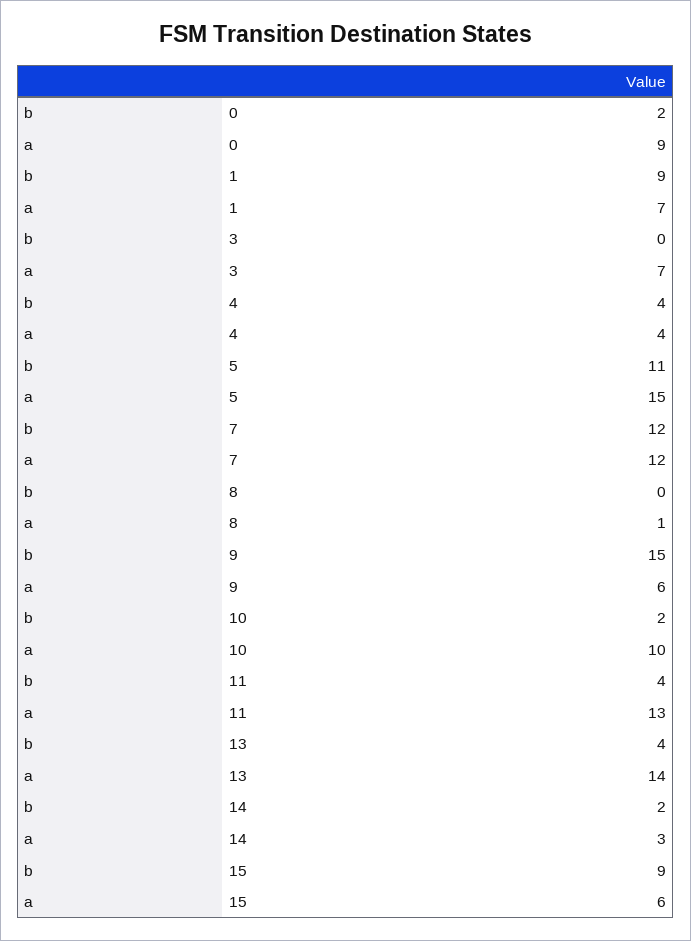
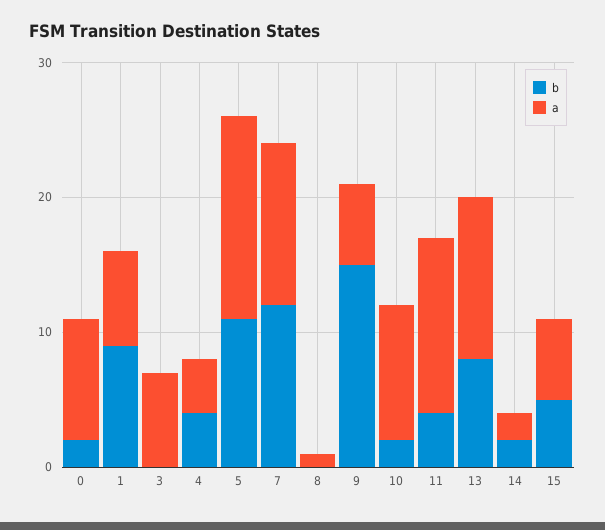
b, 13: 4 -> 8
a, 13: 14 -> 12
a, 14: 3 -> 2
b, 15: 9 -> 5

